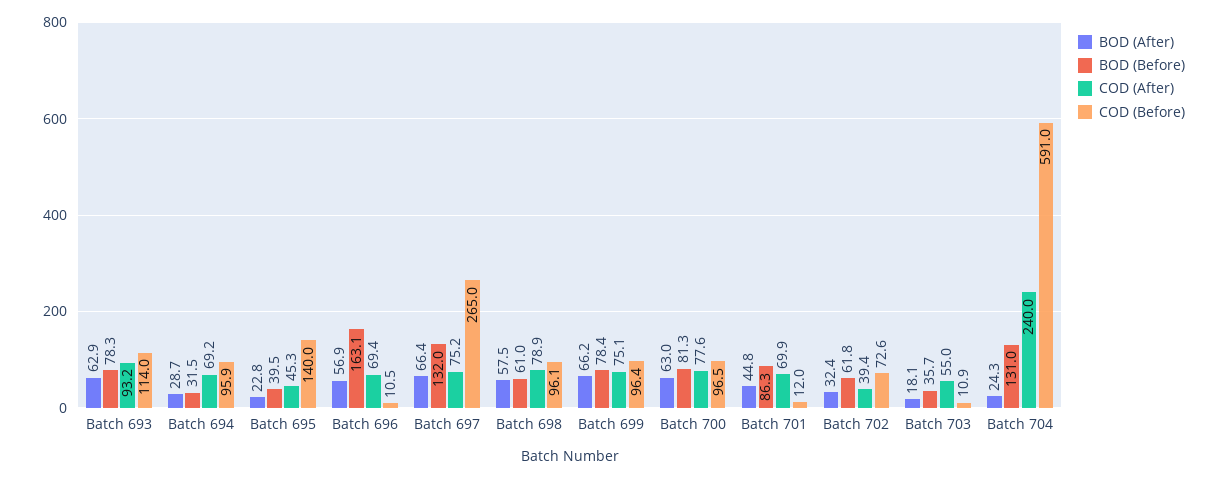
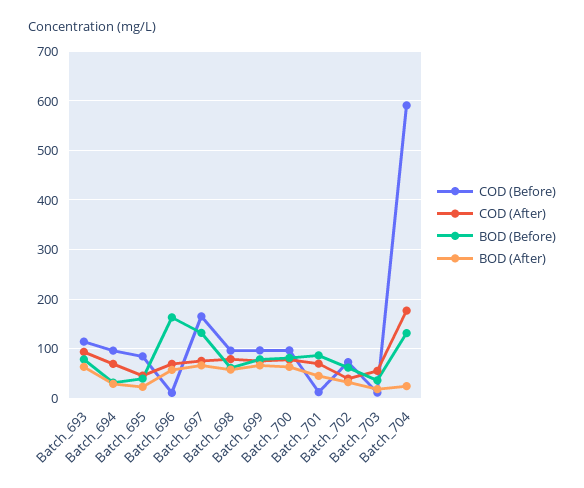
COD (Before), Batch 695: 140 -> 80
COD (Before), Batch 697: 265 -> 160
COD (After), Batch 704: 240 -> 180

